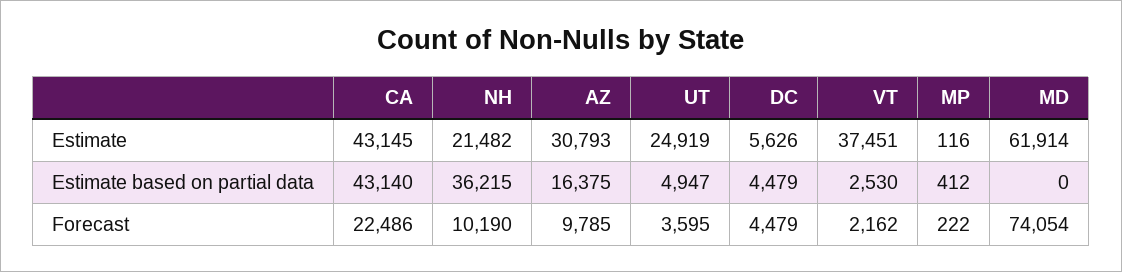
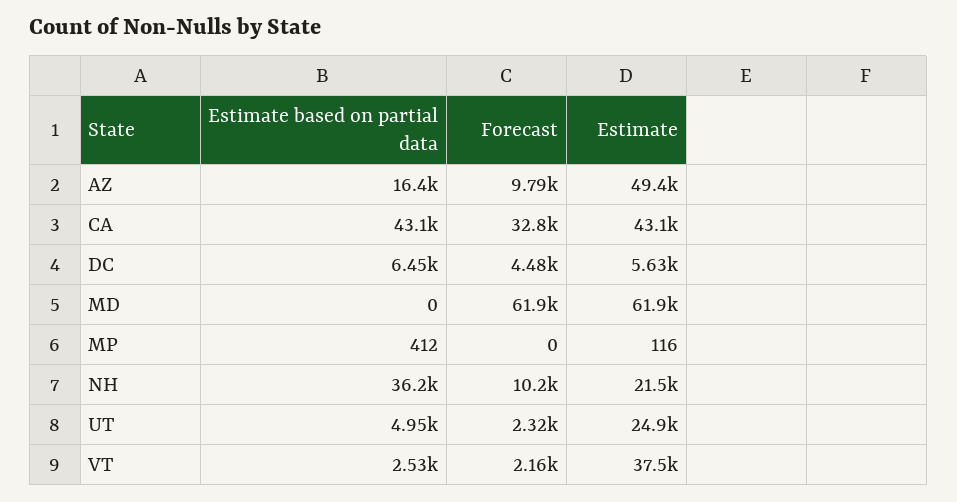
AZ, Estimate: 30793 -> 49400
DC, Estimate based on partial data: 4479 -> 6450
CA, Forecast: 22486 -> 32800
UT, Forecast: 3595 -> 2320
MP, Forecast: 222 -> 0
MD, Forecast: 74054 -> 61900

